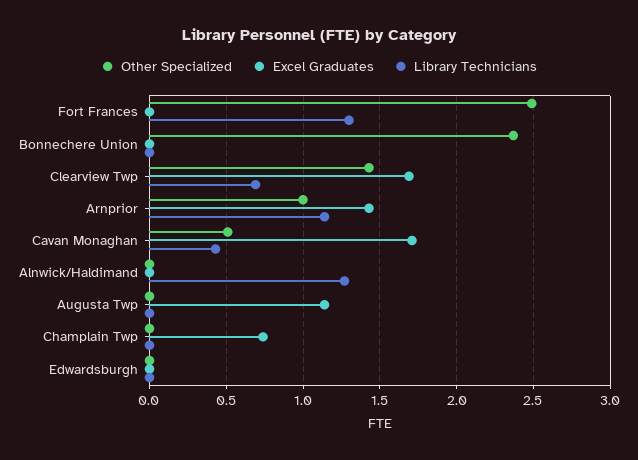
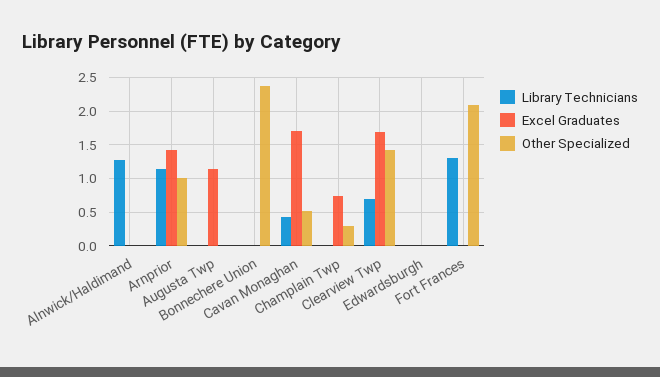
Other Specialized, Fort Frances: 2.5 -> 2.1
Other Specialized, Champlain Twp: 0 -> 0.3

